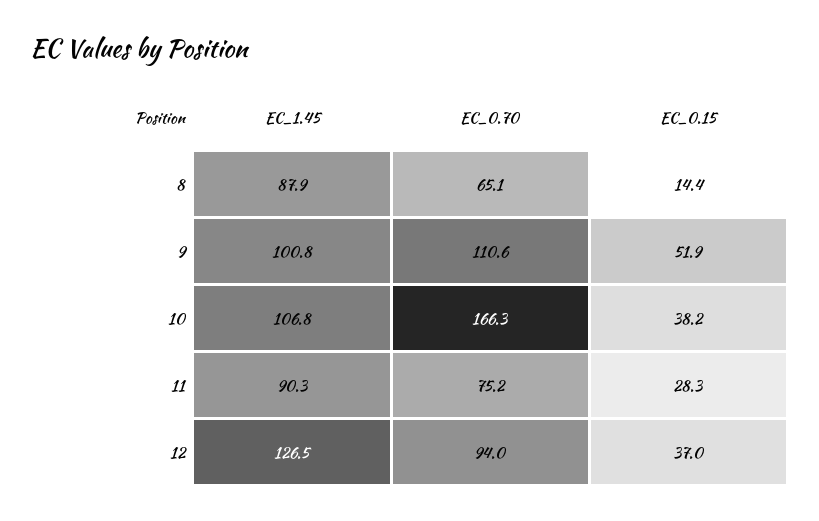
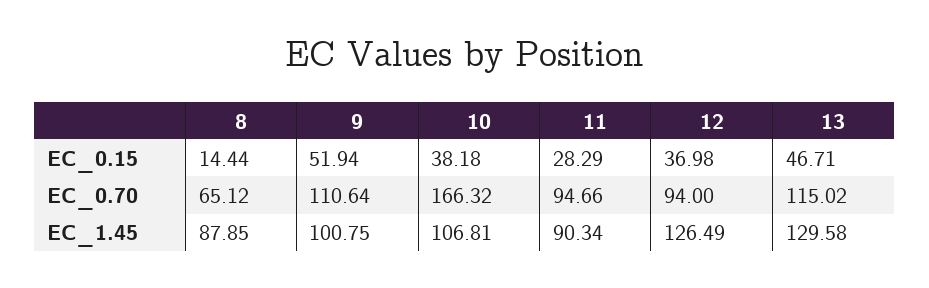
EC_0.70, 11: 75.2 -> 94.66
EC_0.15, 13: none -> 46.71
EC_0.70, 13: none -> 115.02
EC_1.45, 13: none -> 129.58

